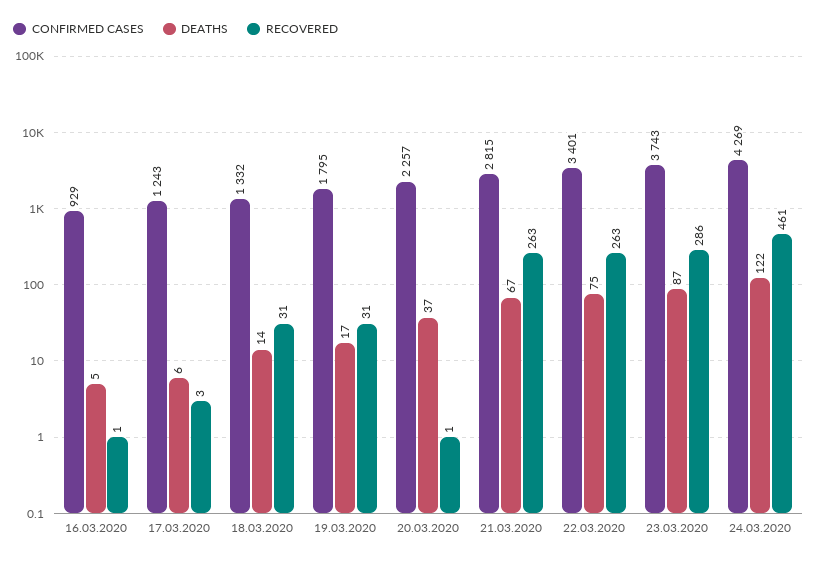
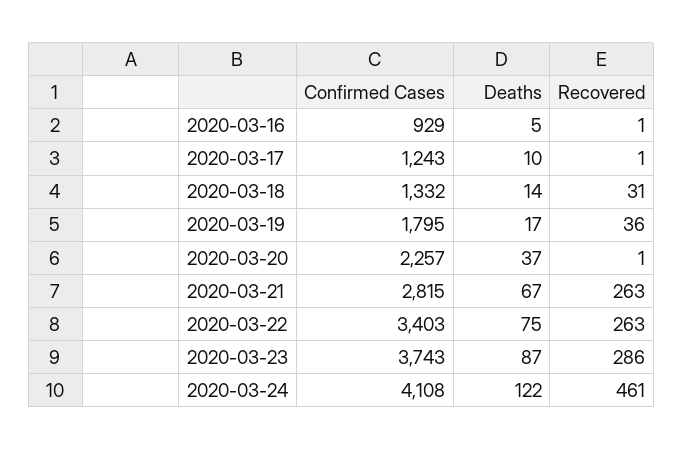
DEATHS, 17.03.2020: 6 -> 10
RECOVERED, 17.03.2020: 3 -> 1
RECOVERED, 19.03.2020: 31 -> 36
CONFIRMED CASES, 22.03.2020: 3401 -> 3403
CONFIRMED CASES, 24.03.2020: 4269 -> 4108

